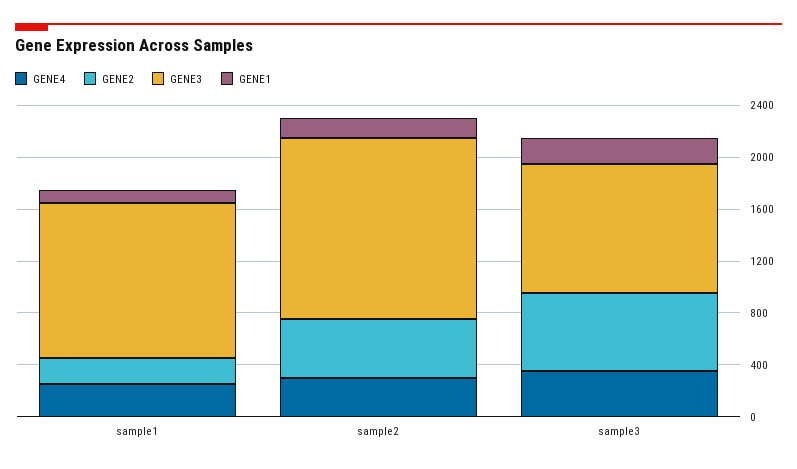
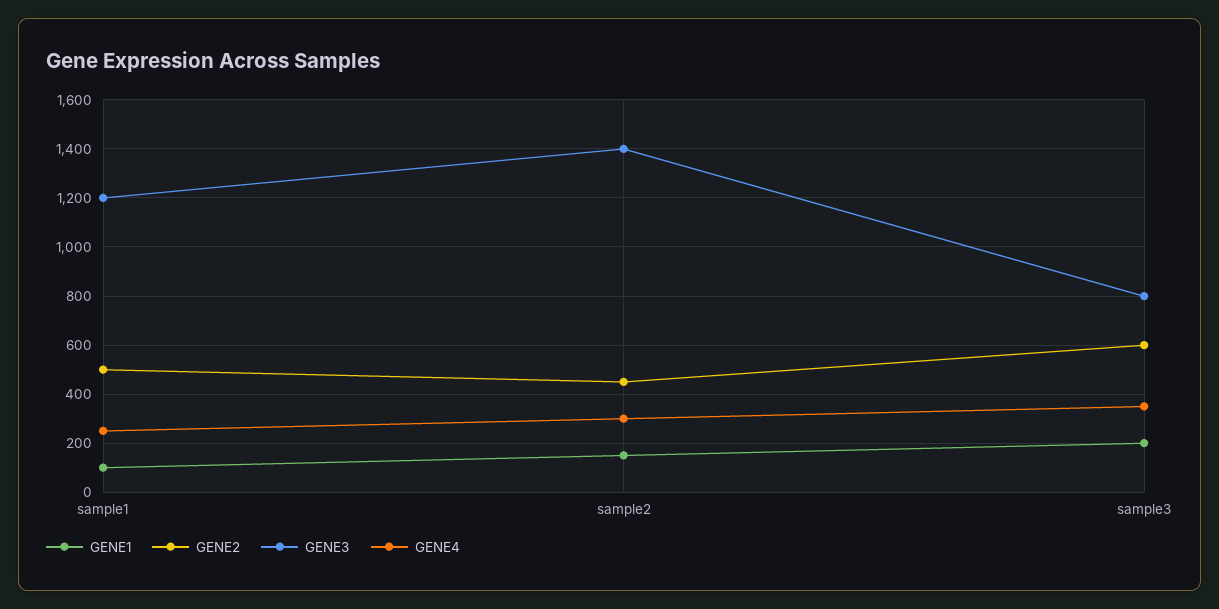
GENE2, sample1: 200 -> 500
GENE3, sample3: 1000 -> 800

